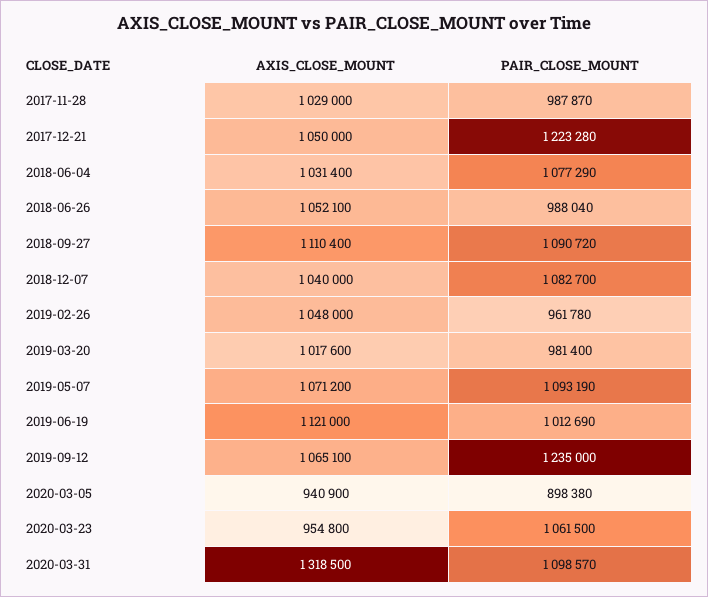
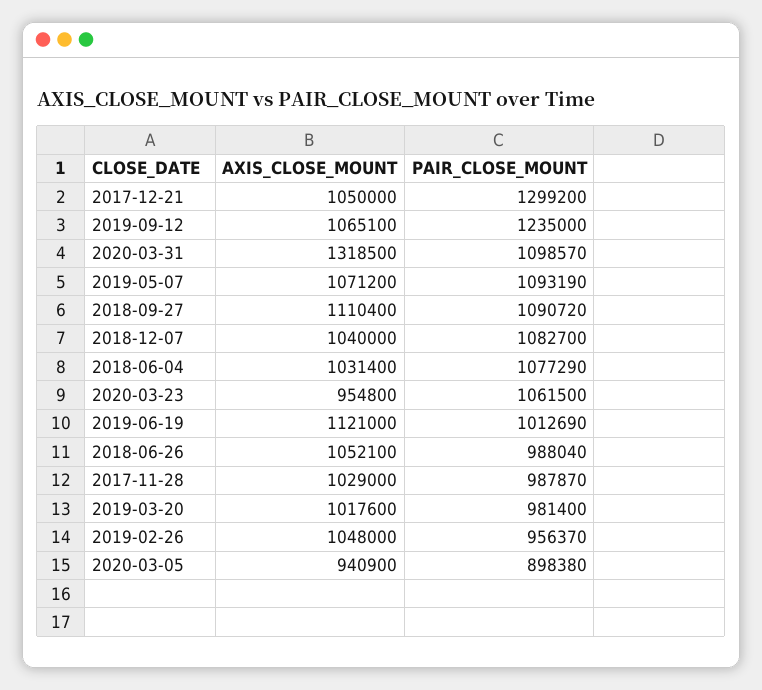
PAIR_CLOSE_MOUNT, 2017-12-21: 1223280 -> 1299200
PAIR_CLOSE_MOUNT, 2019-02-26: 961780 -> 956370

